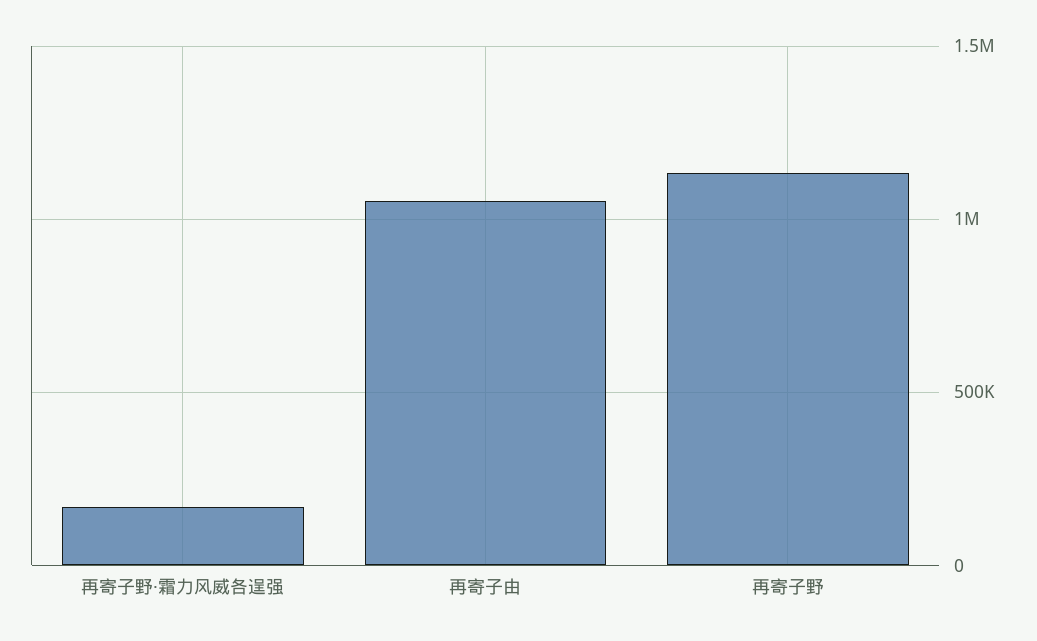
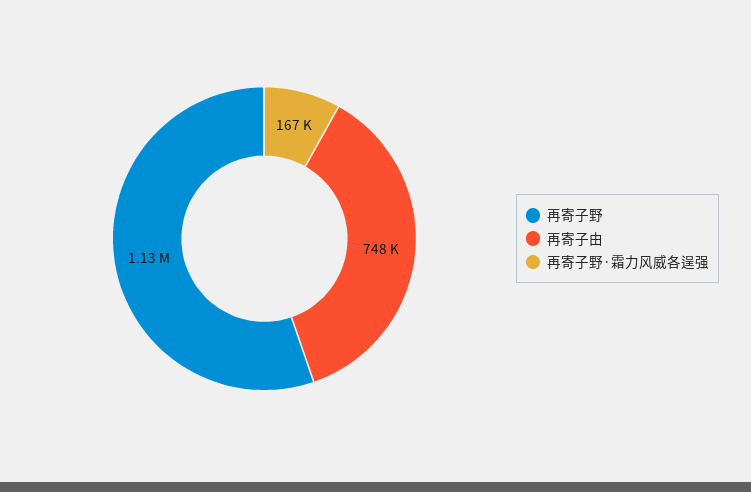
再寄子由: 1050000 -> 748000

